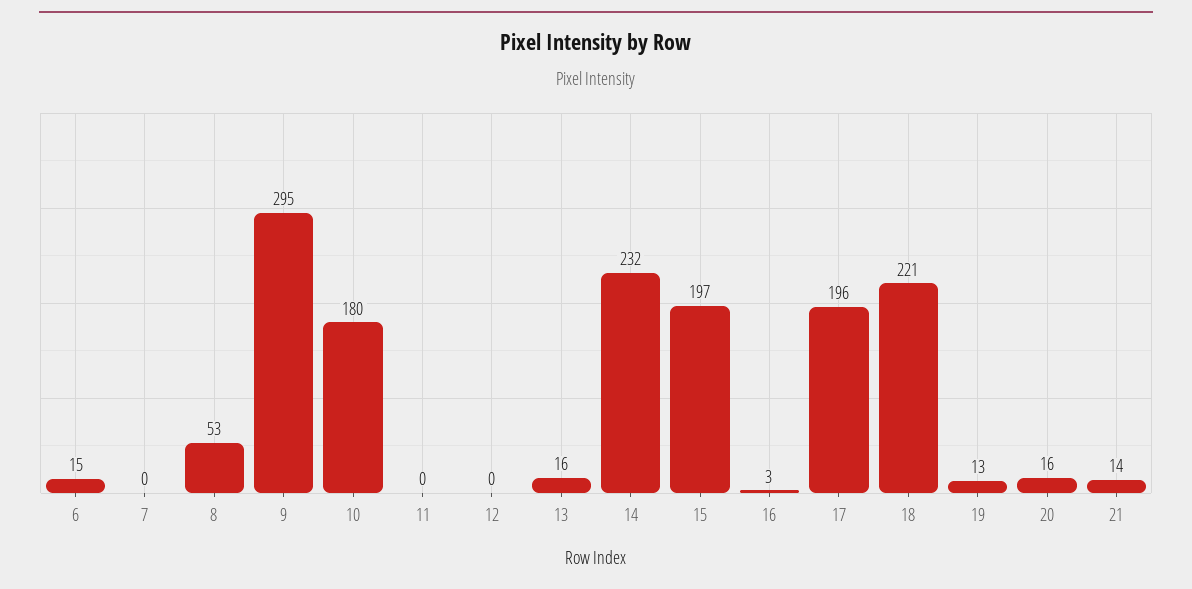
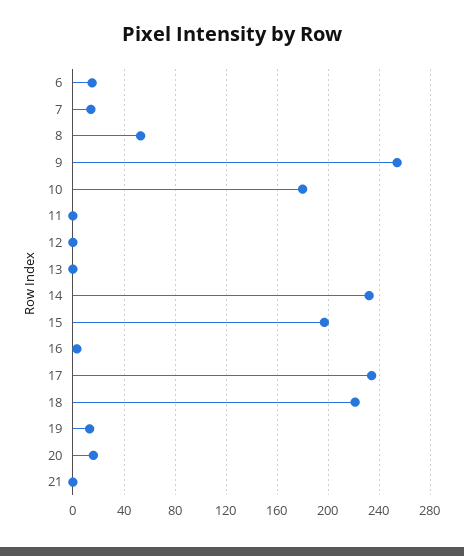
7: 0 -> 15
9: 295 -> 255
13: 16 -> 0
17: 196 -> 235
21: 14 -> 0

